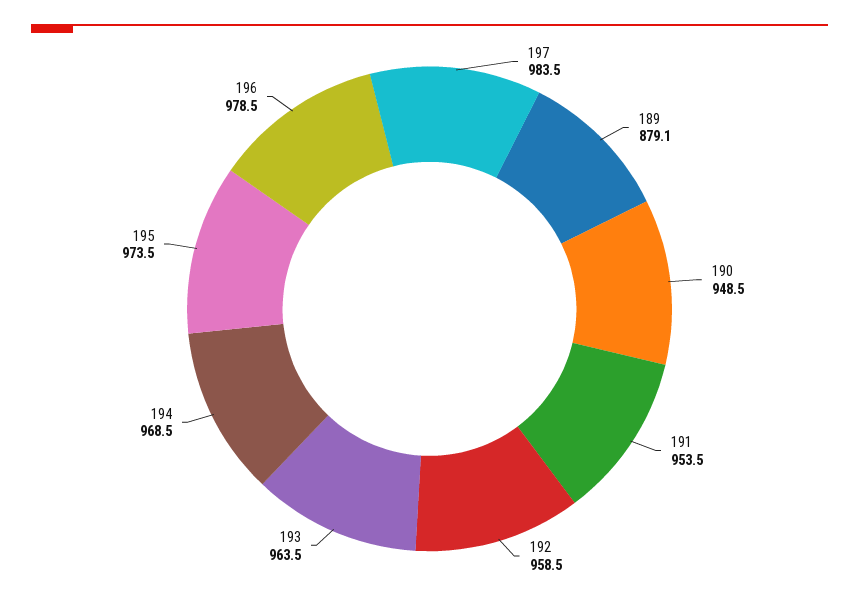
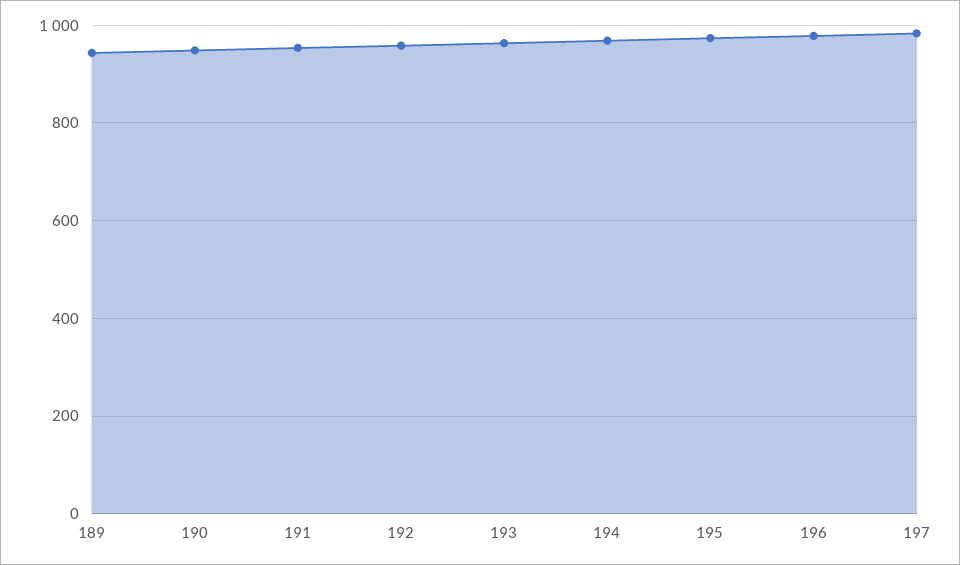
189: 879.1 -> 940

